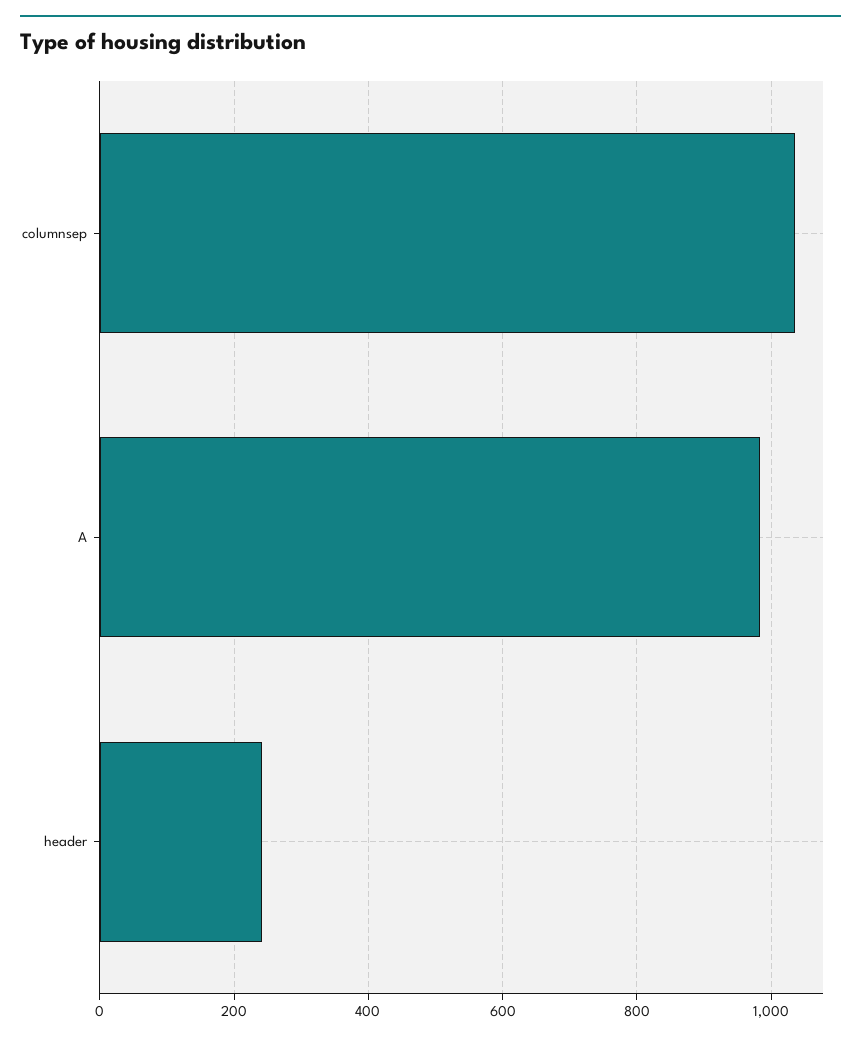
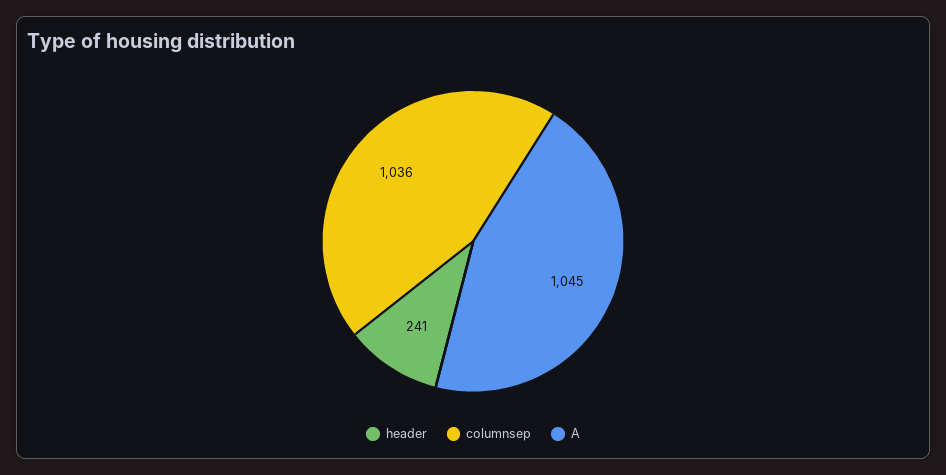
A: 980 -> 1045

